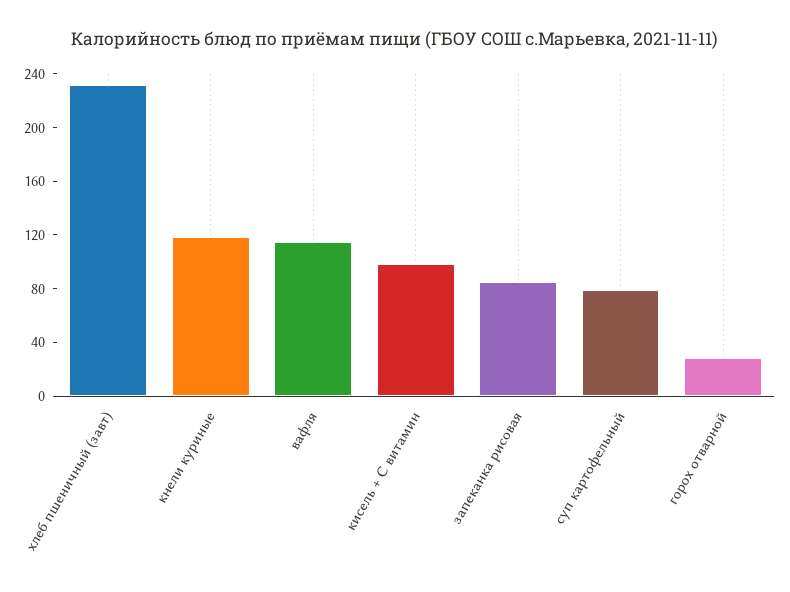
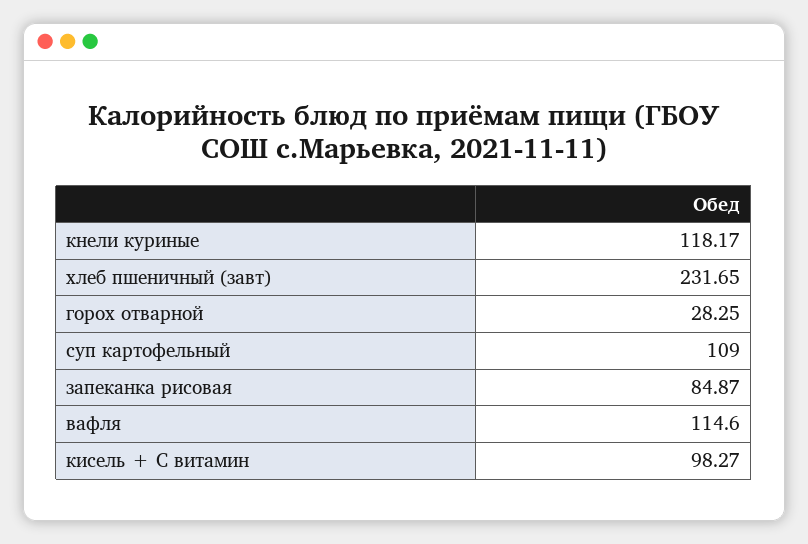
суп картофельный: 80 -> 109

